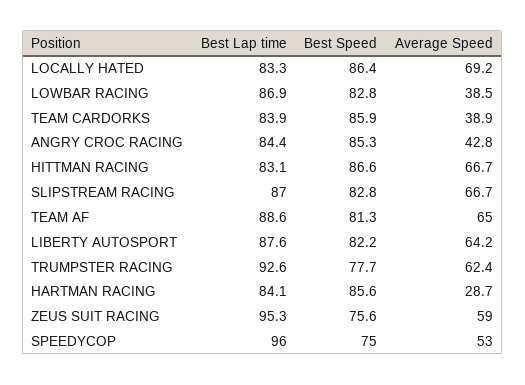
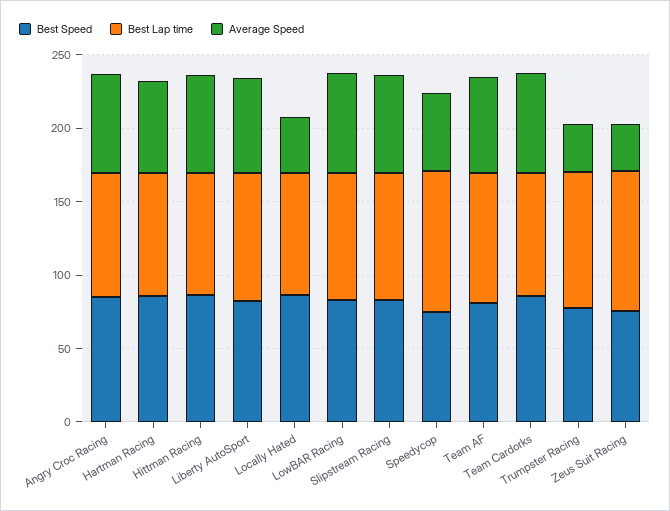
Average Speed, LOCALLY HATED: 69.2 -> 40
Average Speed, LOWBAR RACING: 38.5 -> 70
Average Speed, TEAM CARDORKS: 38.9 -> 70
Average Speed, ANGRY CROC RACING: 42.8 -> 70
Average Speed, TRUMPSTER RACING: 62.4 -> 30
Average Speed, HARTMAN RACING: 28.7 -> 60
Average Speed, ZEUS SUIT RACING: 59 -> 30

